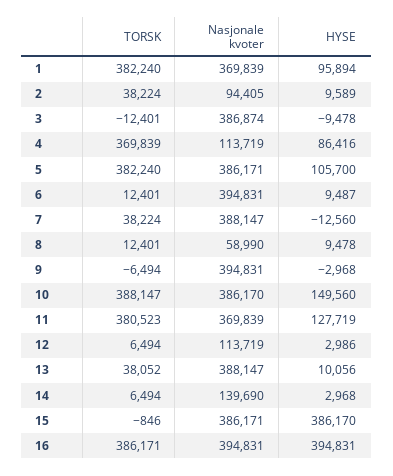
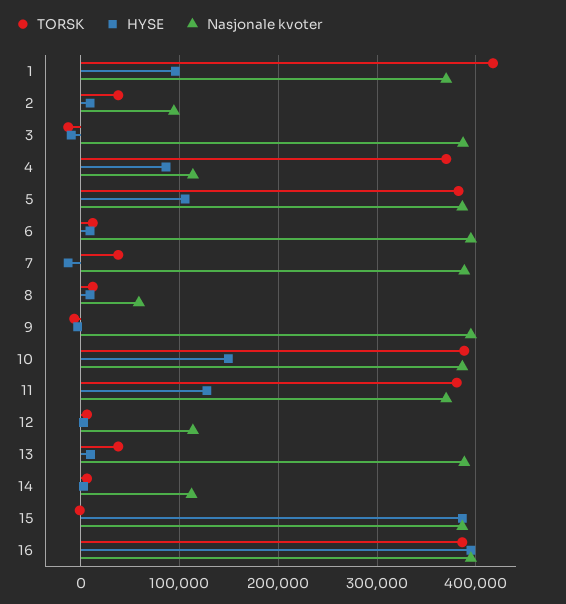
TORSK, 1: 382240 -> 420000
Nasjonale kvoter, 14: 139690 -> 110000

